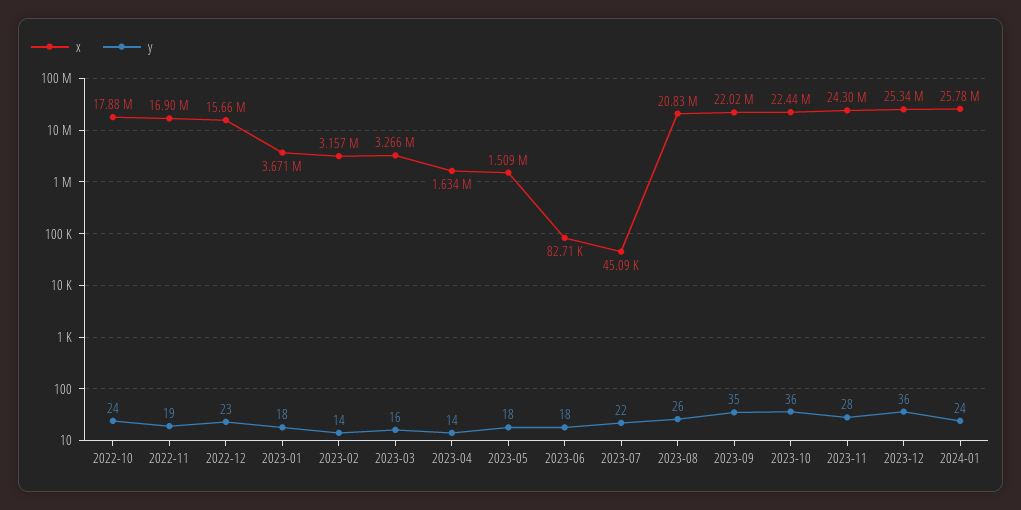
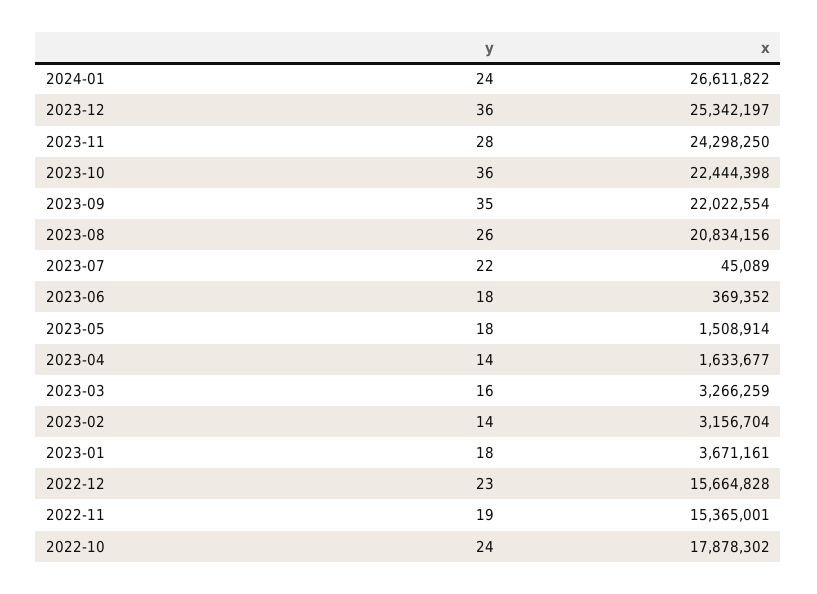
x, 2022-11: 16900000 -> 15365001
x, 2023-06: 82710 -> 369352
x, 2024-01: 25780000 -> 26611822

